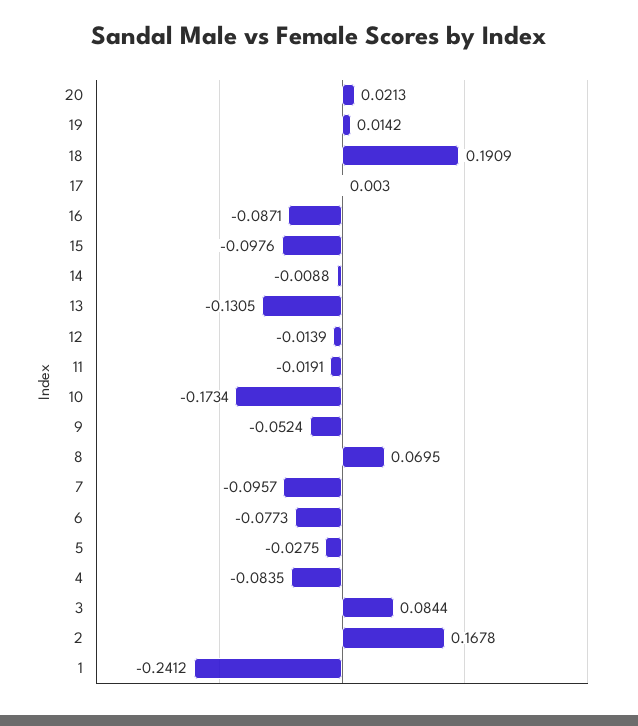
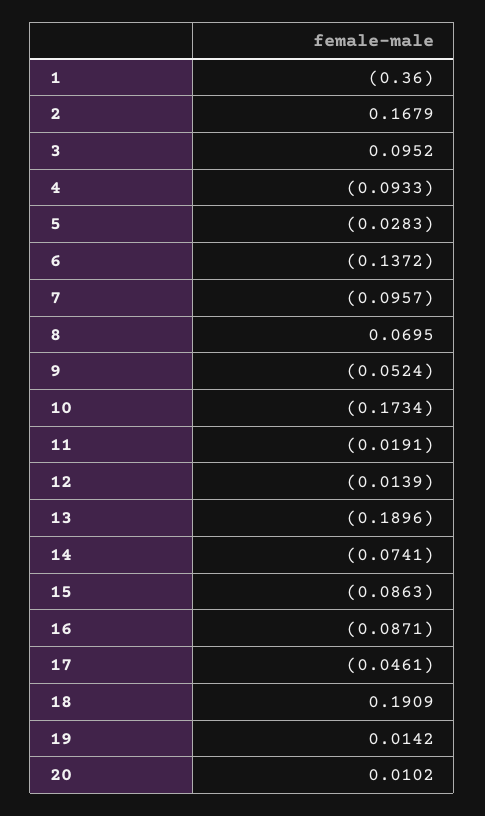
20: 0.0213 -> 0.0102
17: 0.003 -> -0.0461
15: -0.0976 -> -0.0863
14: -0.0088 -> -0.0741
13: -0.1305 -> -0.1896
6: -0.0773 -> -0.1372
5: -0.0275 -> -0.0283
4: -0.0835 -> -0.0933
3: 0.0844 -> 0.0952
2: 0.1678 -> 0.1679
1: -0.2412 -> -0.36

